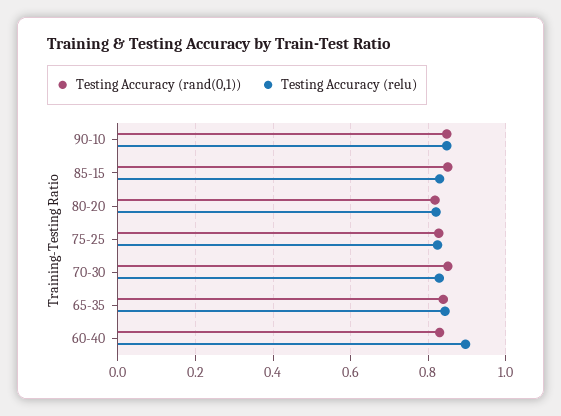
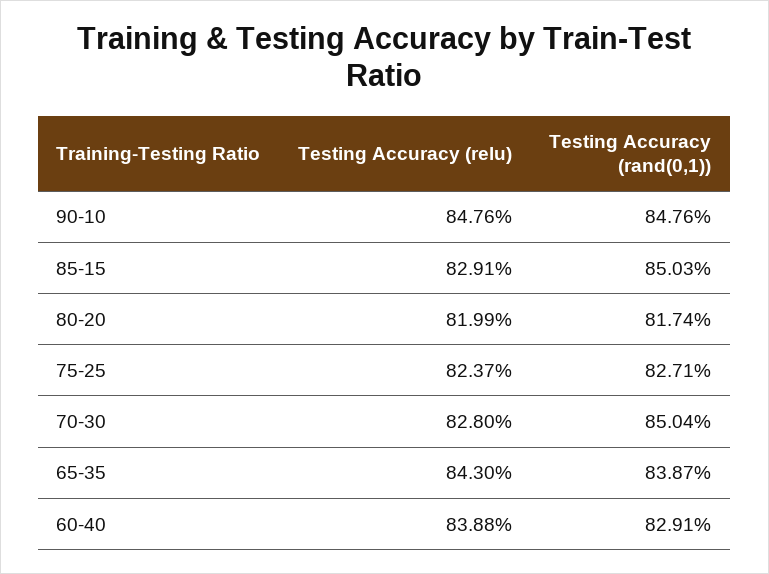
Testing Accuracy (relu), 60-40: 0.9 -> 0.8388

